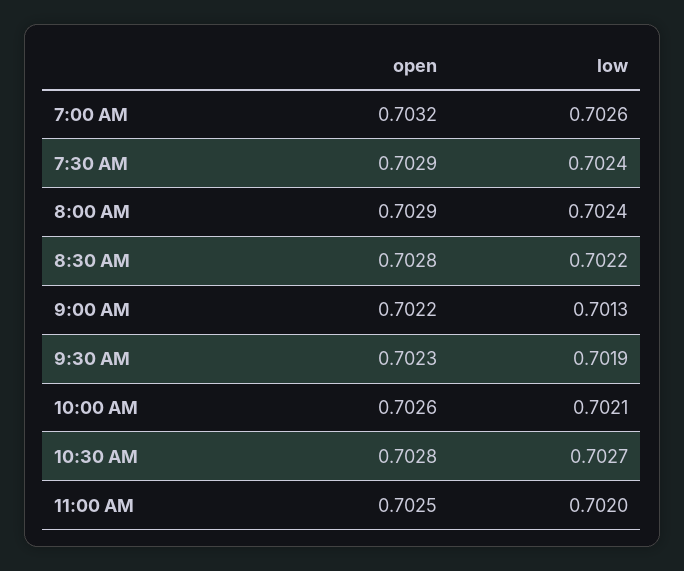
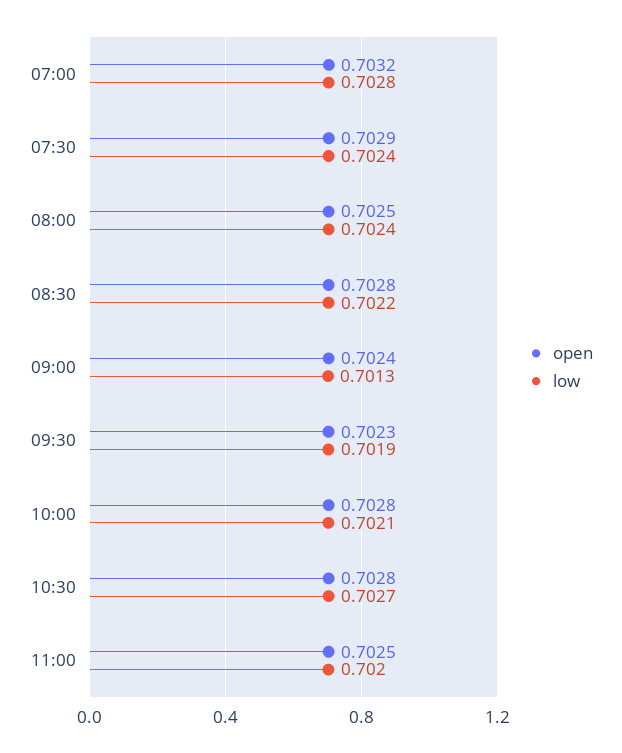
low, 7:00 AM: 0.7026 -> 0.7028
open, 8:00 AM: 0.7029 -> 0.7025
open, 9:00 AM: 0.7022 -> 0.7024
open, 10:00 AM: 0.7026 -> 0.7028

